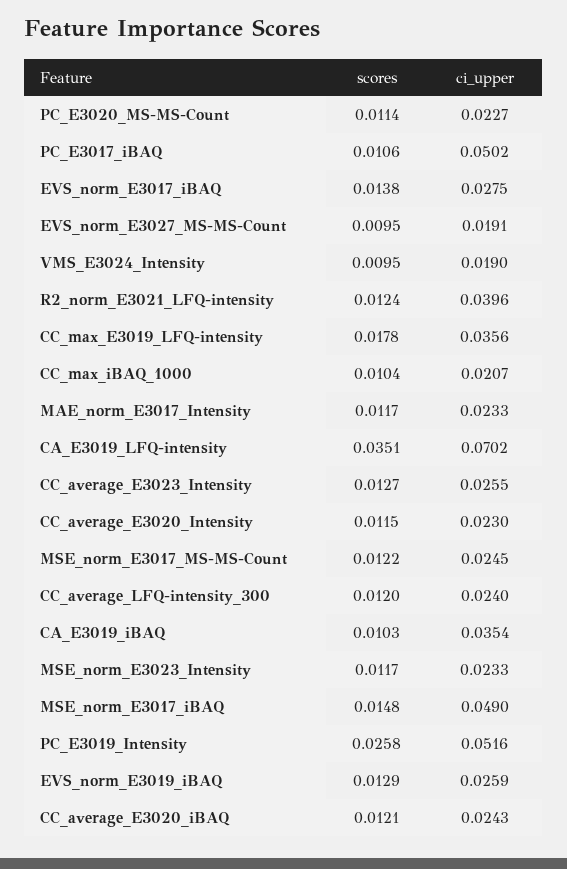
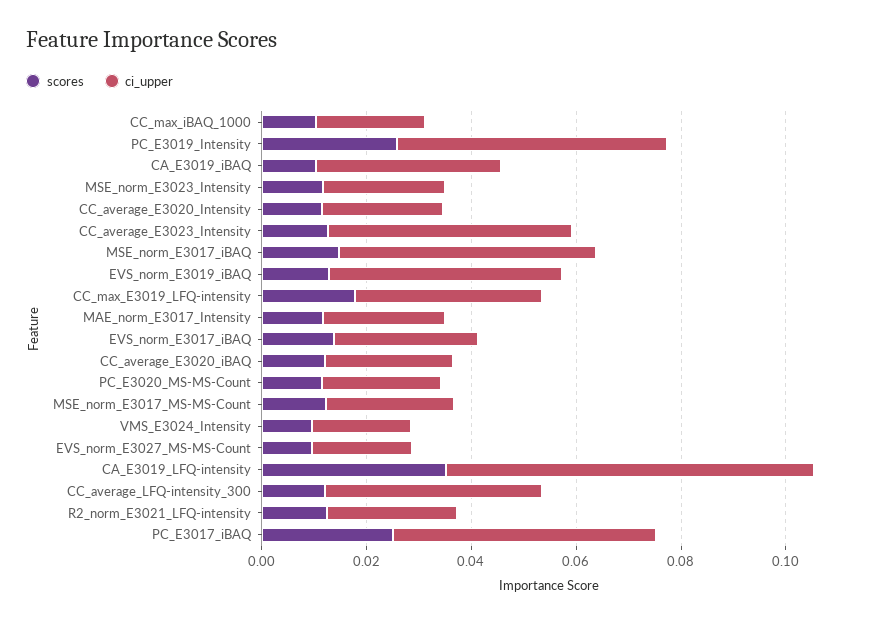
scores, PC_E3017_iBAQ: 0.0106 -> 0.025
ci_upper, R2_norm_E3021_LFQ-intensity: 0.0396 -> 0.025
ci_upper, CC_average_E3023_Intensity: 0.0255 -> 0.045
ci_upper, CC_average_LFQ-intensity_300: 0.024 -> 0.04
ci_upper, EVS_norm_E3019_iBAQ: 0.0259 -> 0.045

